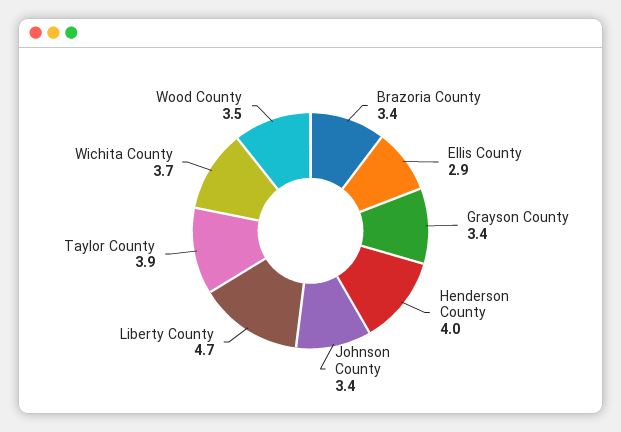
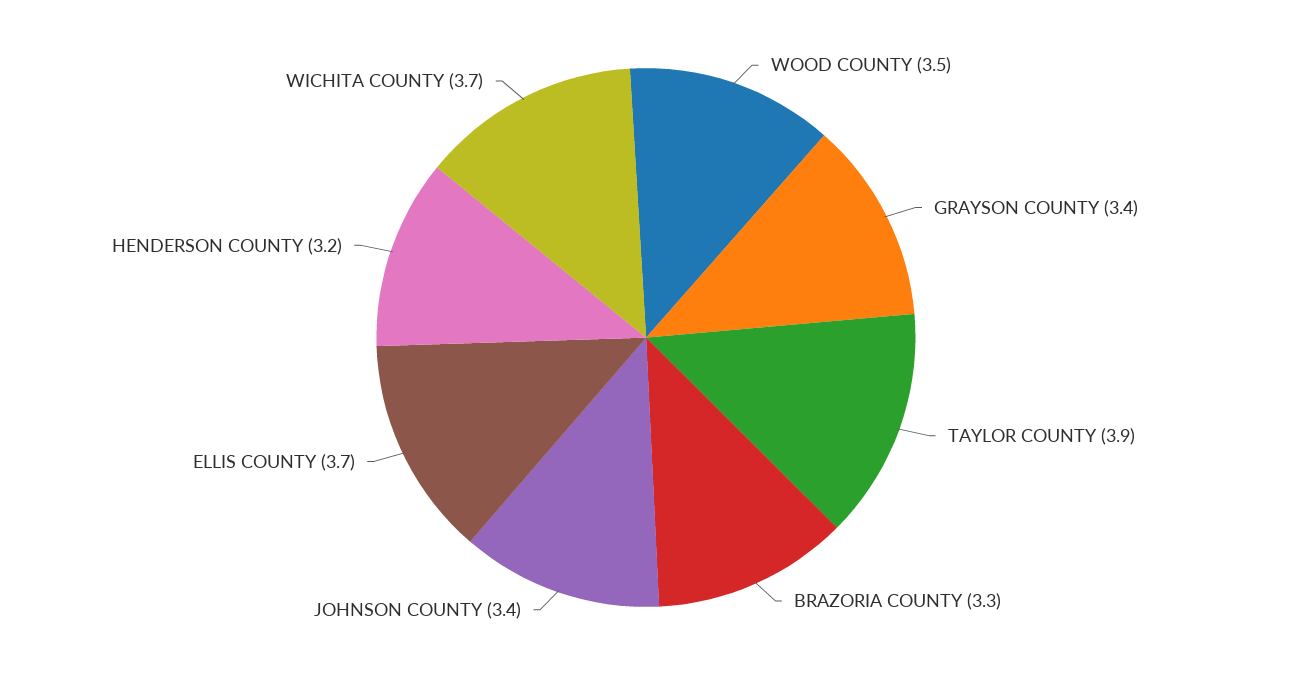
Brazoria County: 3.4 -> 3.3
Ellis County: 2.9 -> 3.7
Henderson County: 4 -> 3.2
Liberty County: 4.7 -> none

